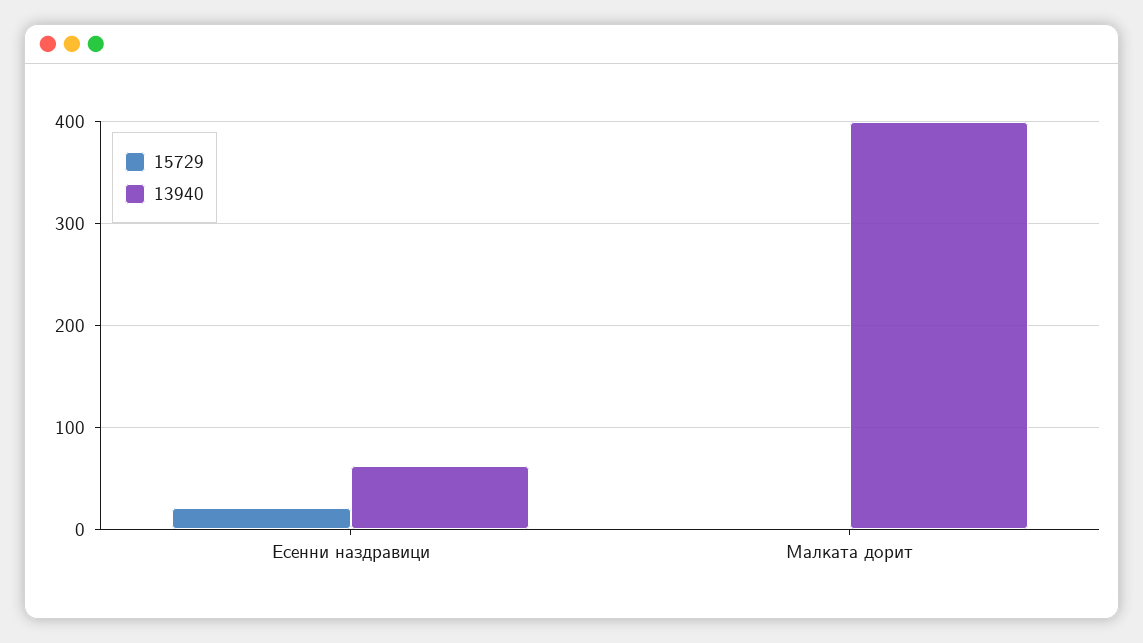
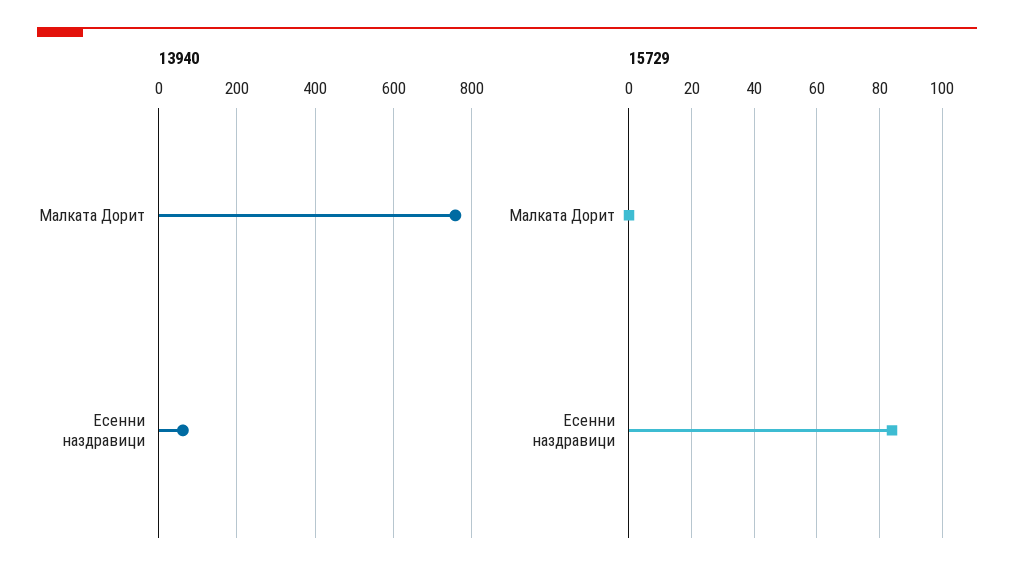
15729, Есенни наздравици: 20 -> 85
13940, Малката дорит: 400 -> 760

